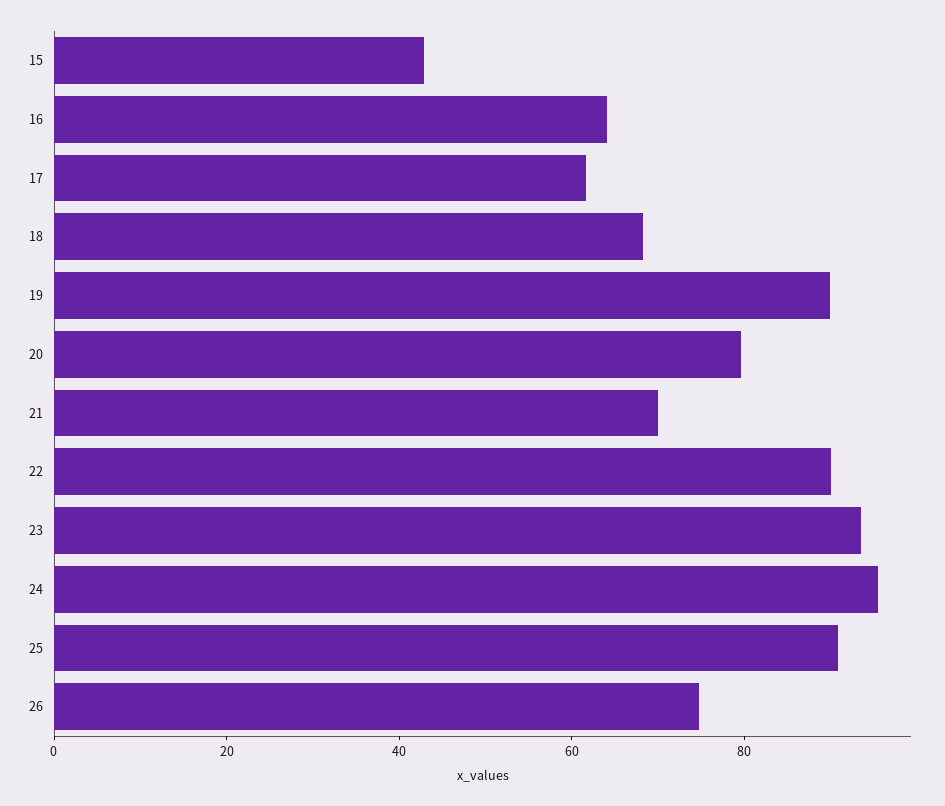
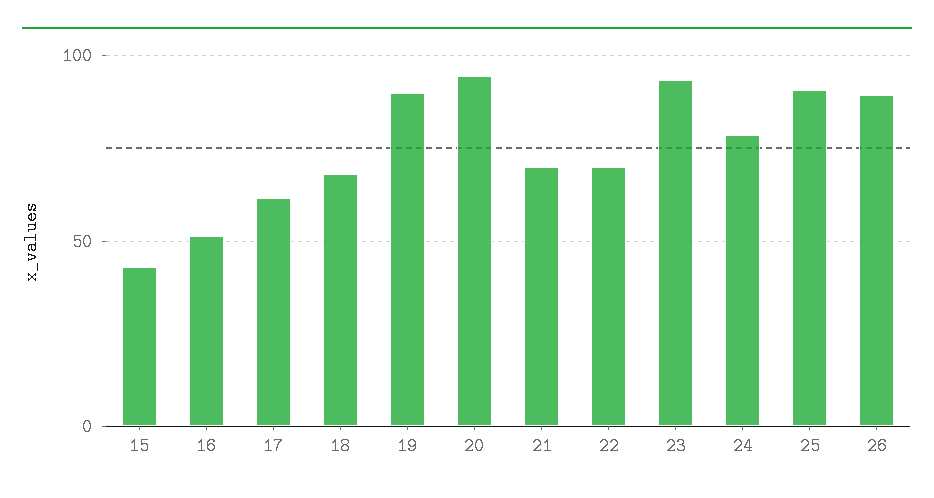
16: 65 -> 50
20: 80 -> 95
22: 90 -> 70
24: 95 -> 80
26: 75 -> 90

